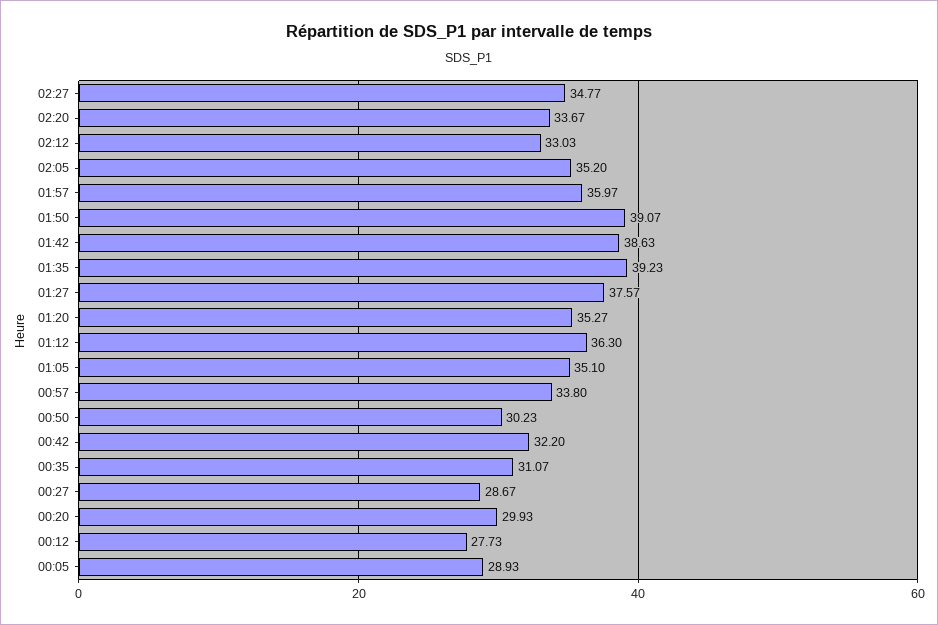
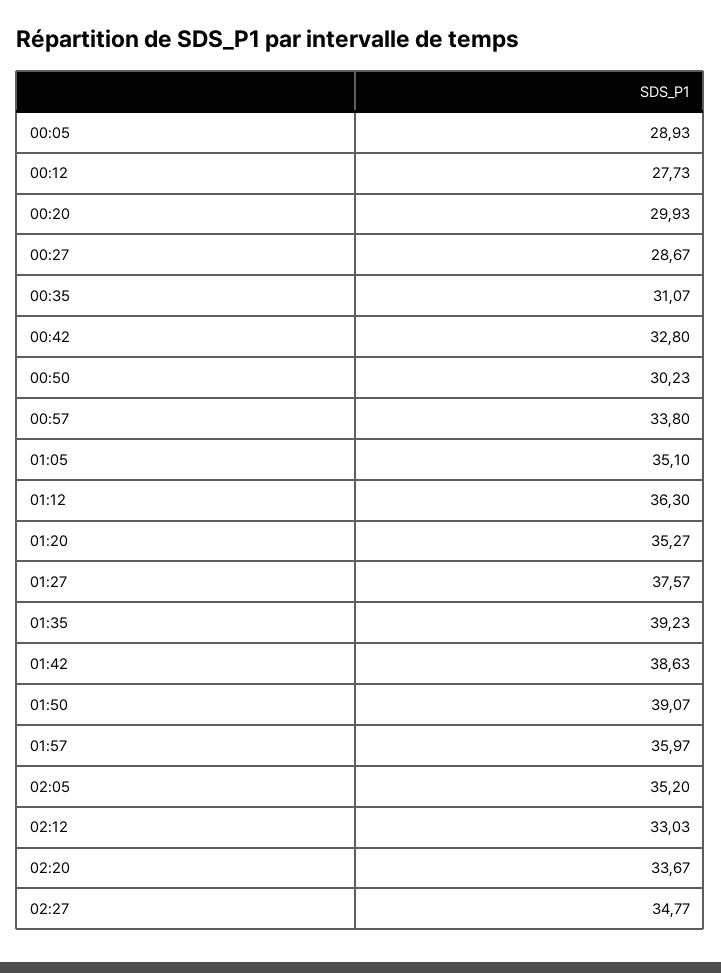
00:42: 32.2 -> 32.8

